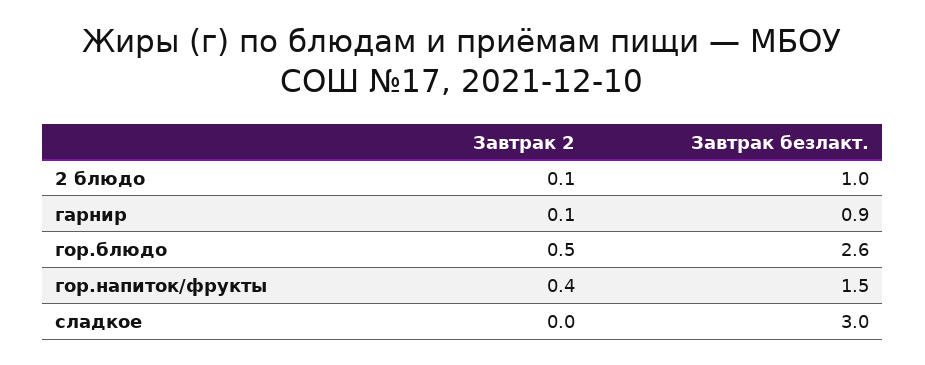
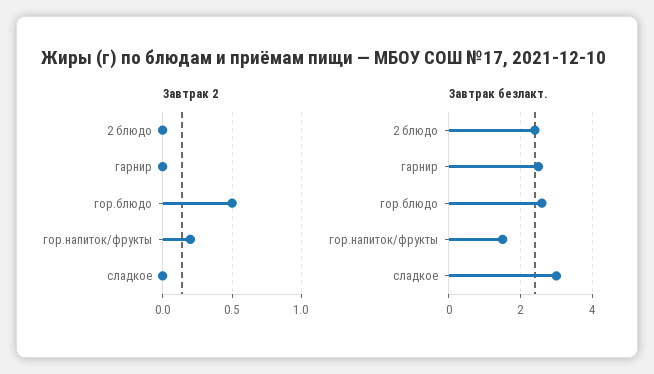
Завтрак 2, 2 блюдо: 0.1 -> 0
Завтрак безлакт., 2 блюдо: 1 -> 2.5
Завтрак 2, гарнир: 0.1 -> 0
Завтрак безлакт., гарнир: 0.9 -> 2.5
Завтрак 2, гор.напиток/фрукты: 0.4 -> 0.2

